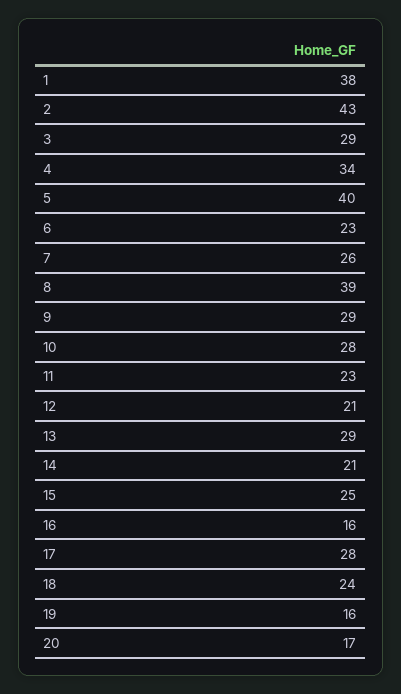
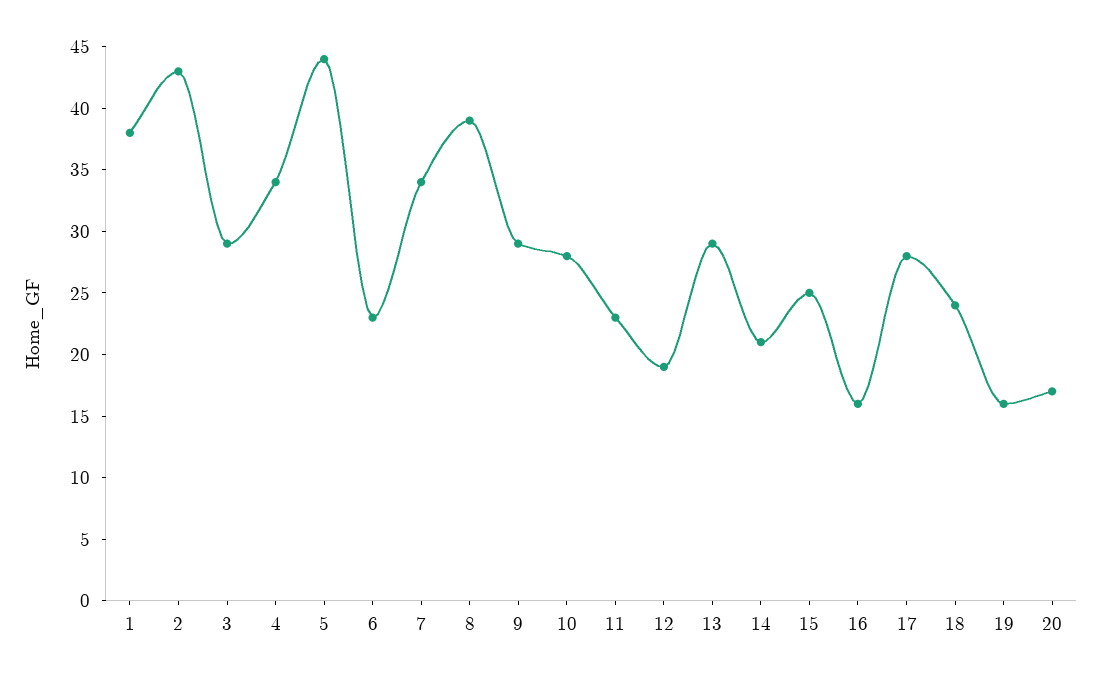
5: 40 -> 44
7: 26 -> 34
12: 21 -> 19

